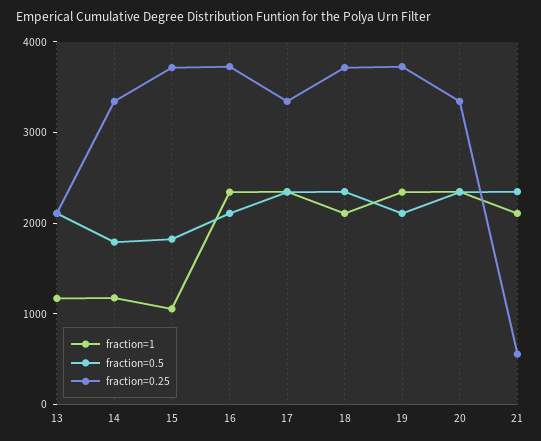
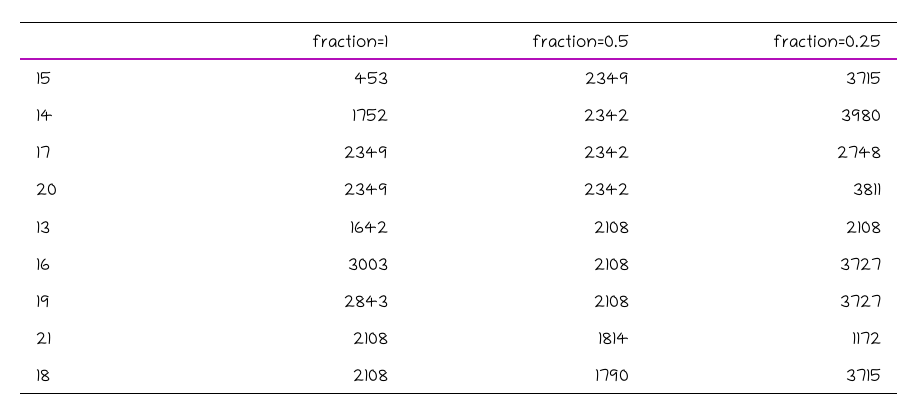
fraction=1, 13: 1200 -> 1642
fraction=1, 14: 1200 -> 1752
fraction=0.5, 14: 1800 -> 2342
fraction=0.25, 14: 3400 -> 3980
fraction=1, 15: 1000 -> 453
fraction=0.5, 15: 1800 -> 2349
fraction=1, 16: 2400 -> 3003
fraction=0.25, 17: 3400 -> 2748
fraction=0.5, 18: 2400 -> 1790
fraction=1, 19: 2400 -> 2843
fraction=0.25, 20: 3400 -> 3811
fraction=0.5, 21: 2400 -> 1814
fraction=0.25, 21: 600 -> 1172

